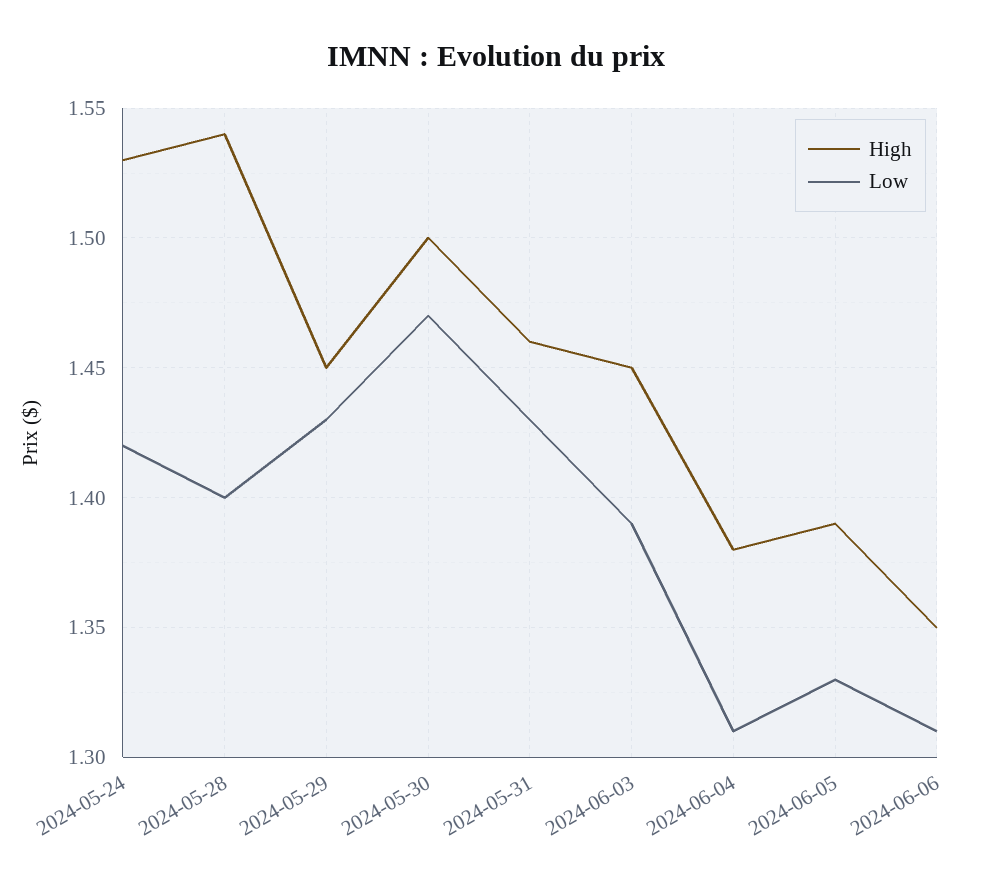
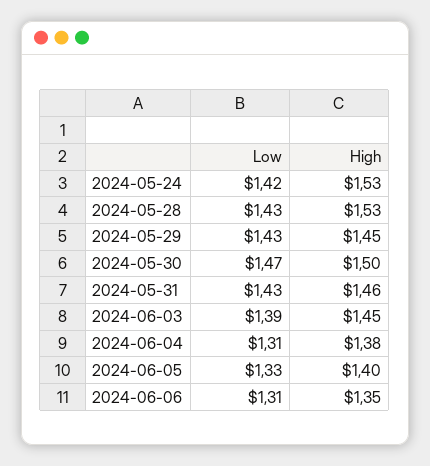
High, 2024-05-28: 1.54 -> 1.53
Low, 2024-05-28: 1.4 -> 1.43
High, 2024-06-05: 1.39 -> 1.4

